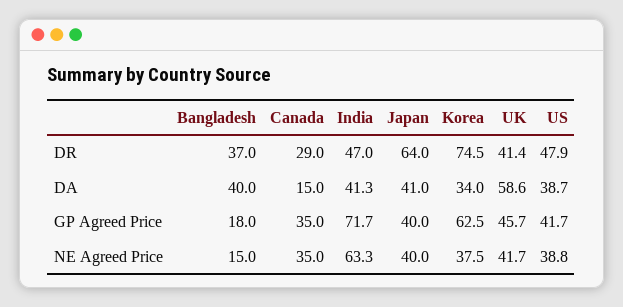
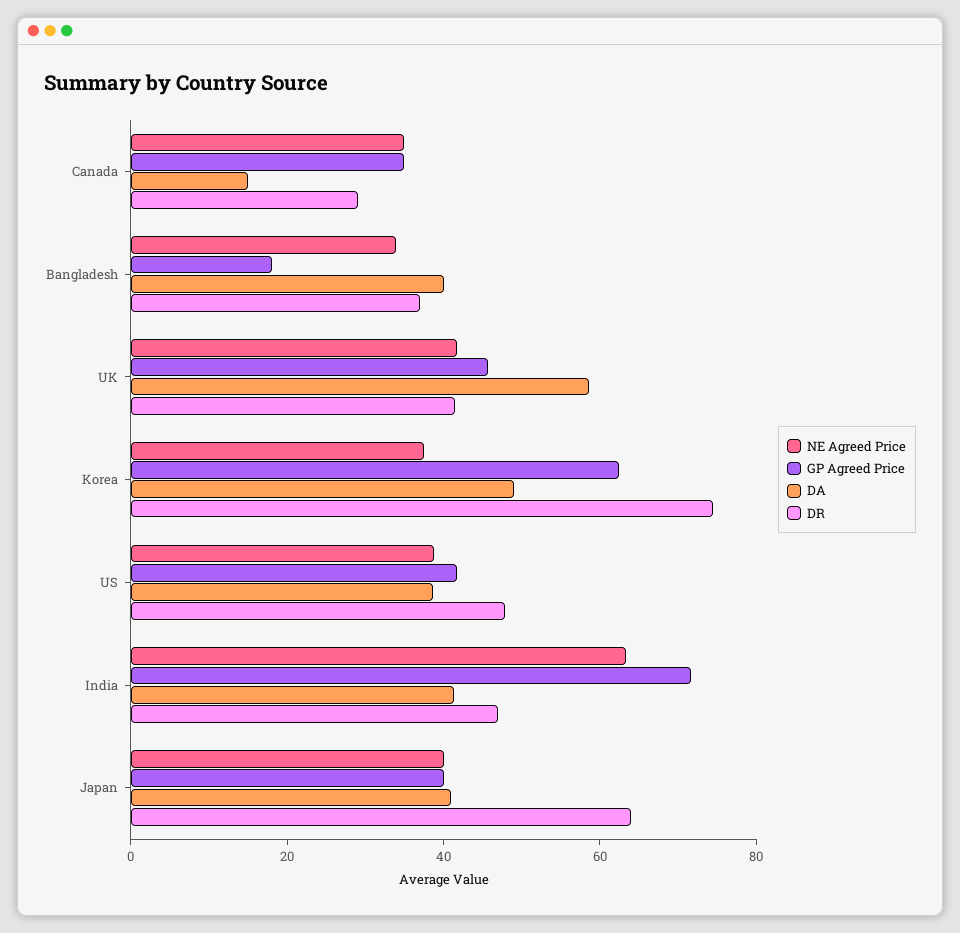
DA, Korea: 34 -> 50
NE Agreed Price, Bangladesh: 15 -> 35

